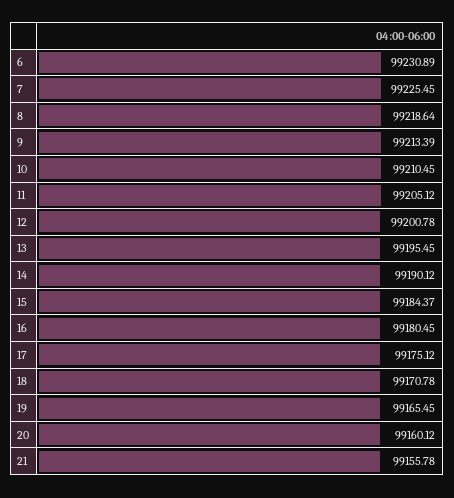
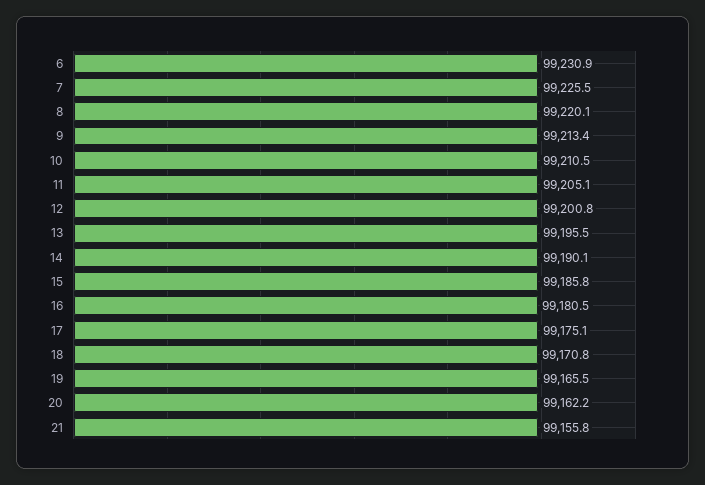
8: 99218.64 -> 99220.1
15: 99184.37 -> 99185.8
20: 99160.12 -> 99162.2

